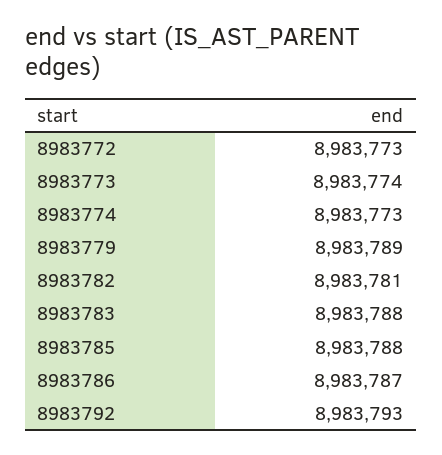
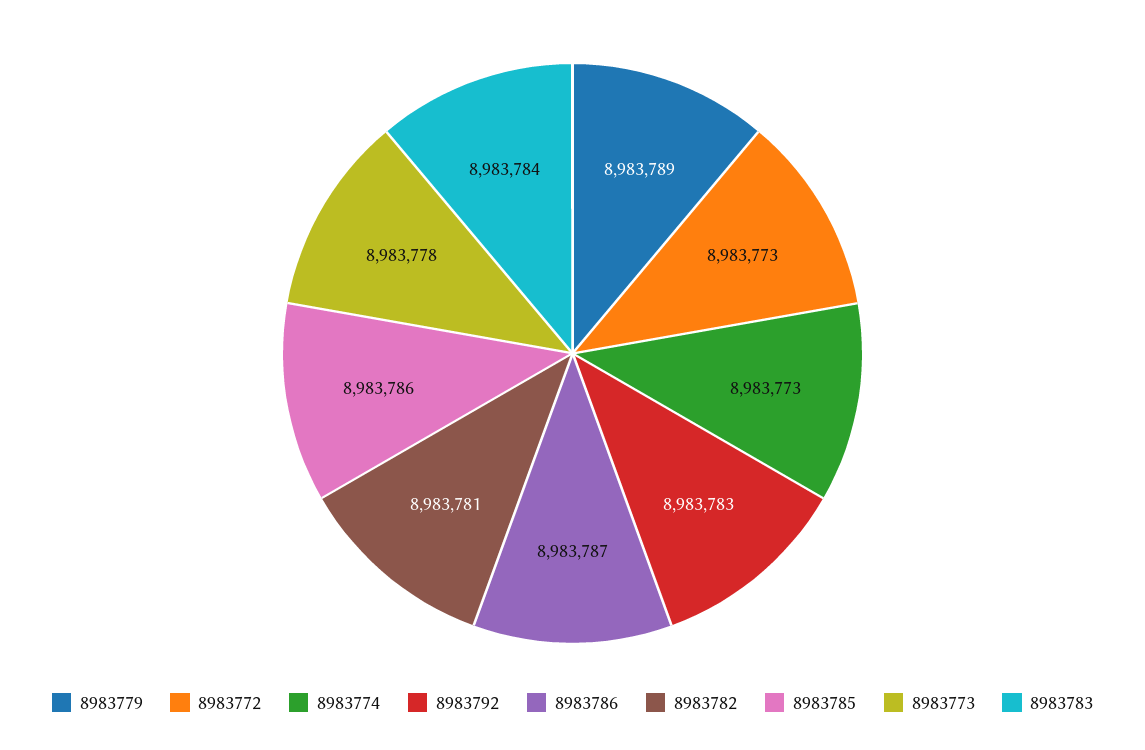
8983773: 8983774 -> 8983778
8983783: 8983788 -> 8983784
8983785: 8983788 -> 8983786
8983792: 8983793 -> 8983783

